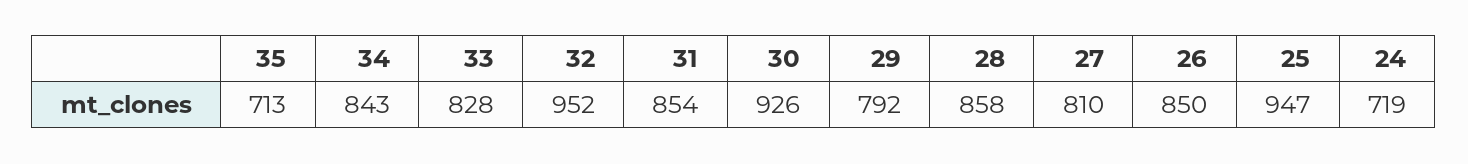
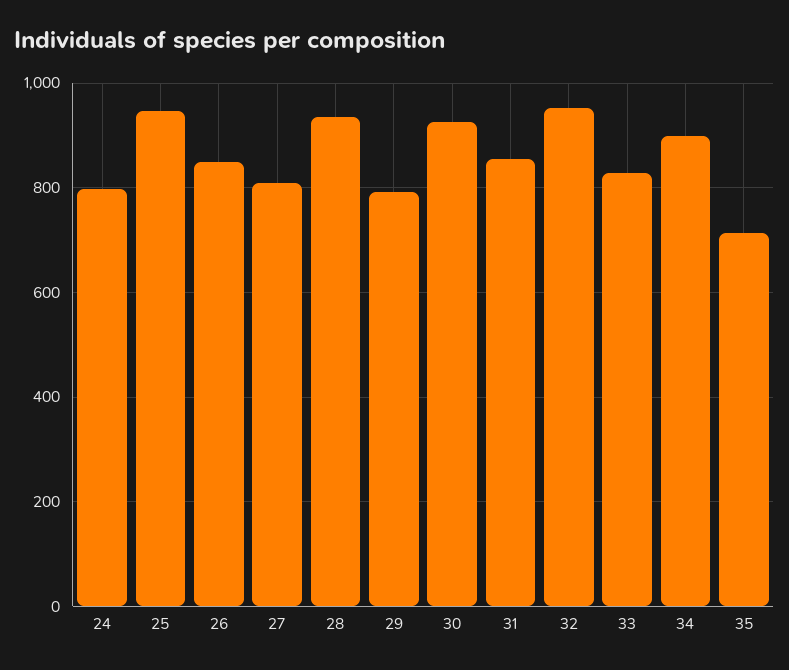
34: 843 -> 900
28: 858 -> 940
24: 719 -> 800

